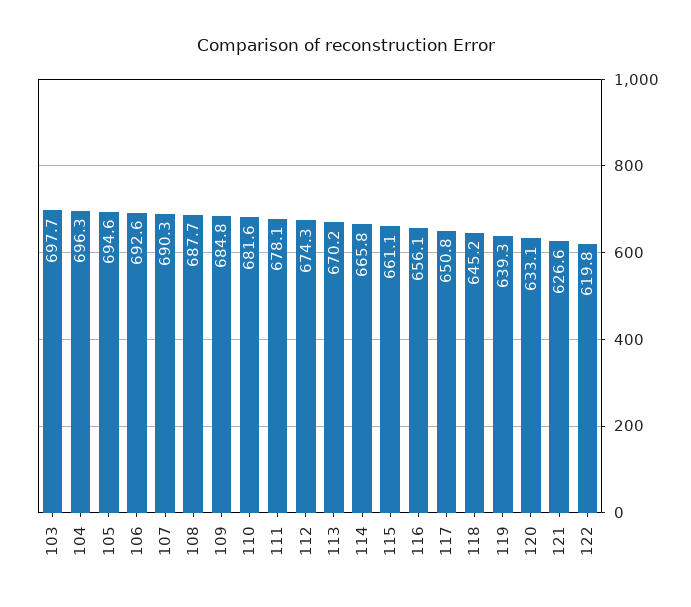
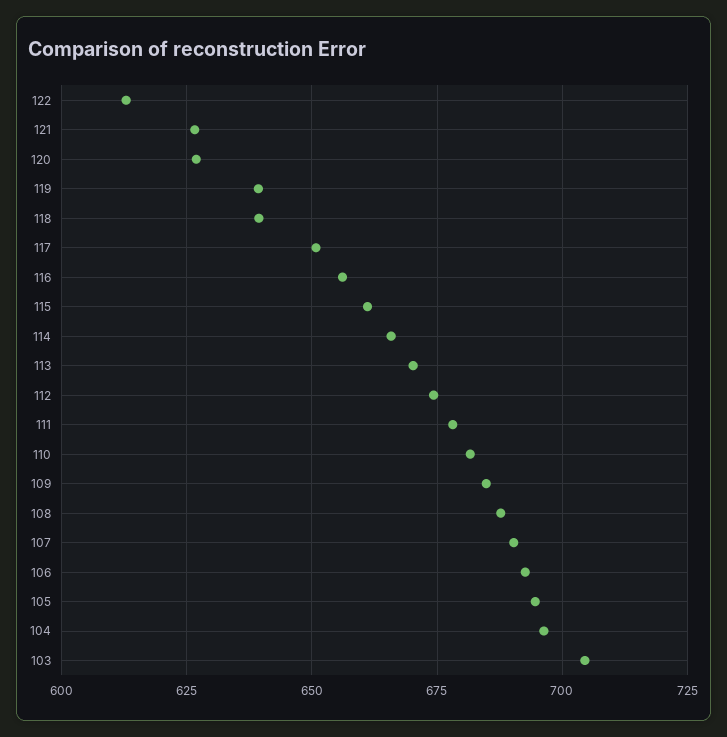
103: 697.7 -> 705
118: 645.2 -> 640
120: 633.1 -> 627.5
122: 619.8 -> 612.5

